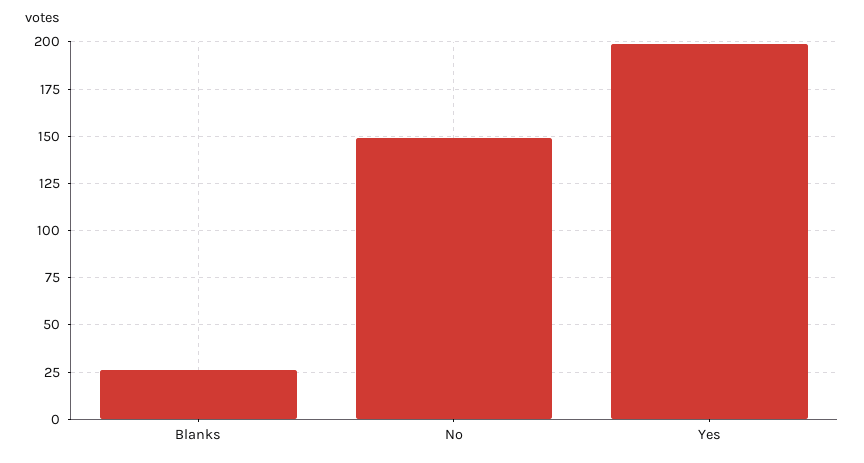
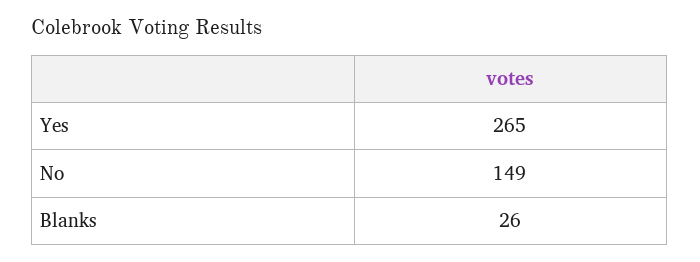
Yes: 200 -> 265

